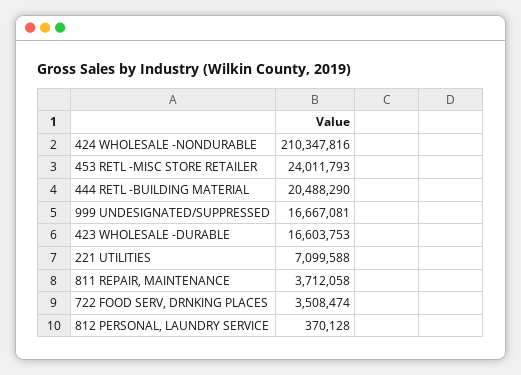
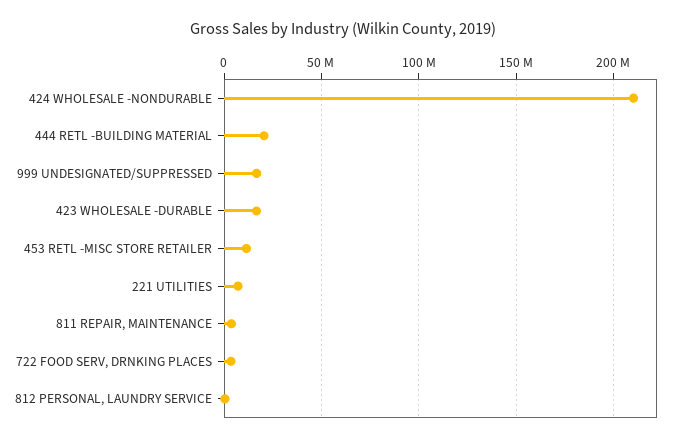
453 RETL -MISC STORE RETAILER: 24011793 -> 10000000

